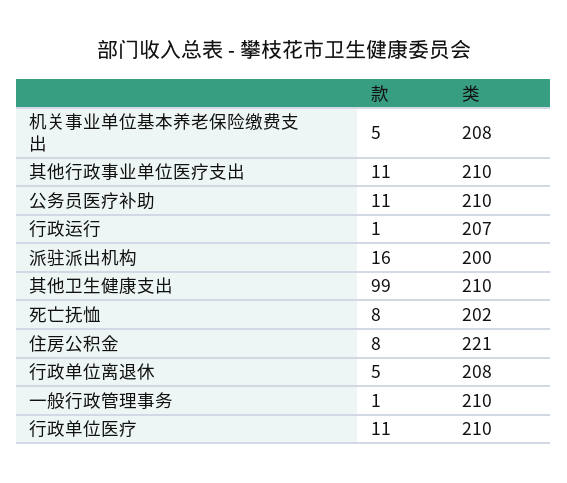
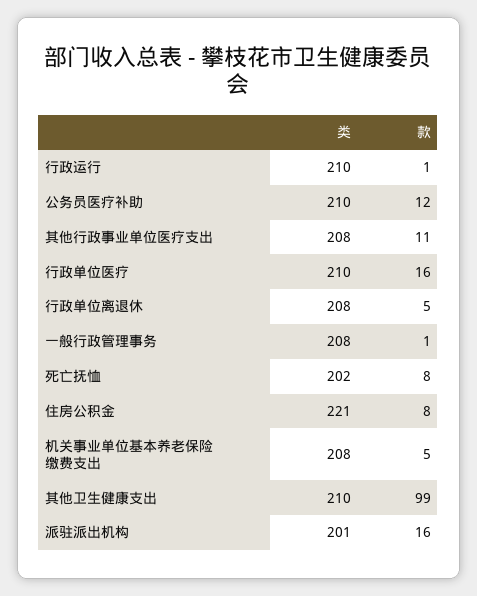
类, 其他行政事业单位医疗支出: 210 -> 208
款, 公务员医疗补助: 11 -> 12
类, 行政运行: 207 -> 210
类, 派驻派出机构: 200 -> 201
类, 一般行政管理事务: 210 -> 208
款, 行政单位医疗: 11 -> 16

